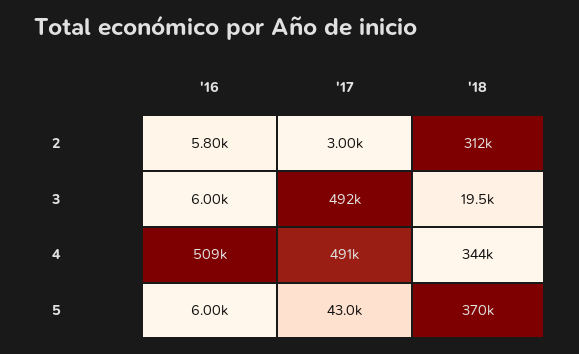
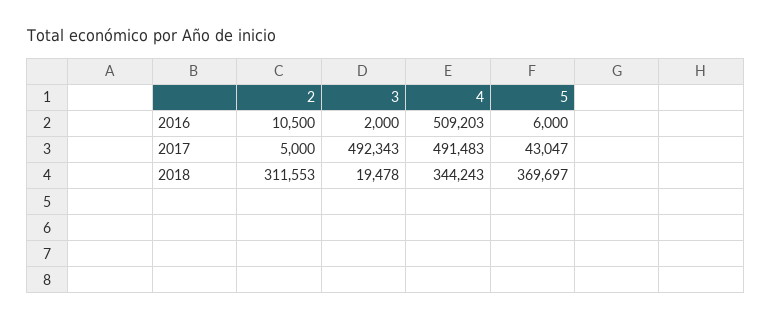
'16, 2: 5800 -> 10500
'17, 2: 3000 -> 5000
'16, 3: 6000 -> 2000

